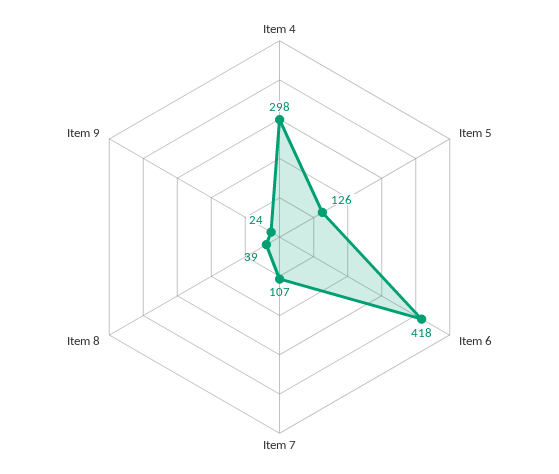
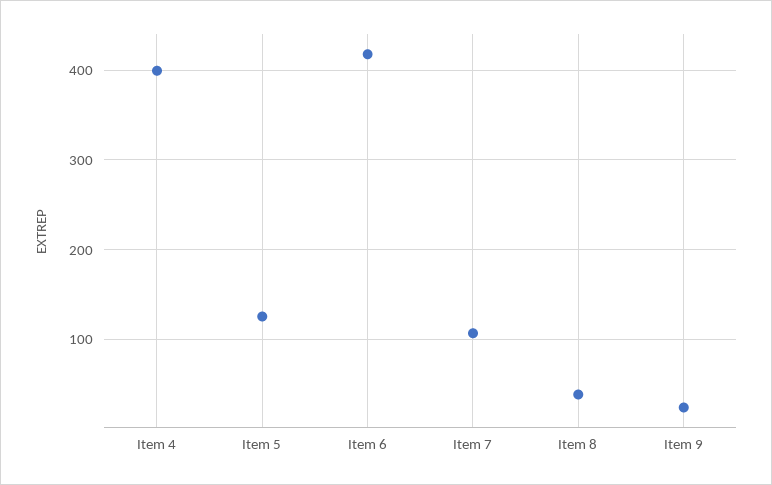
Item 4: 298 -> 400

